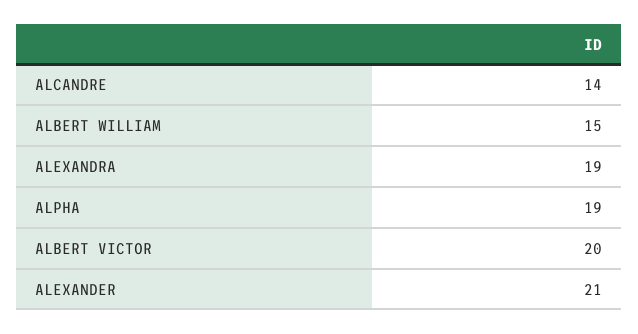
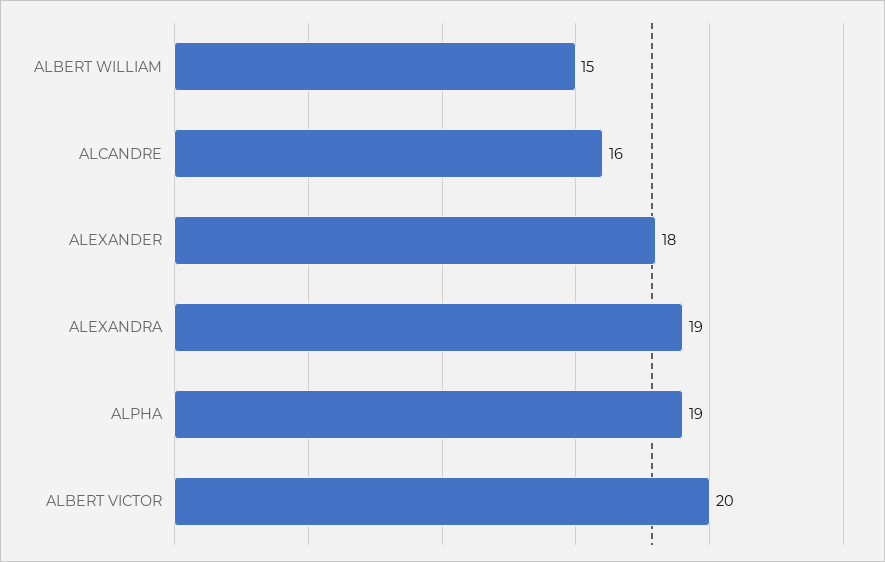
ALCANDRE: 14 -> 16
ALEXANDER: 21 -> 18

